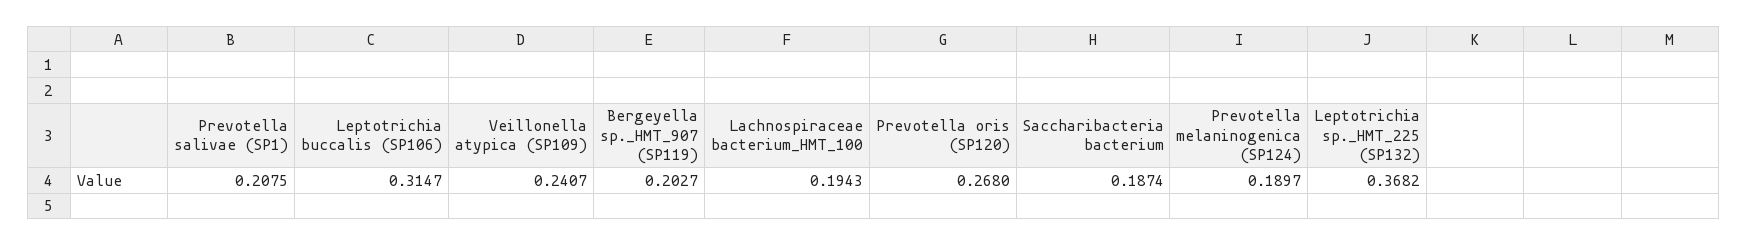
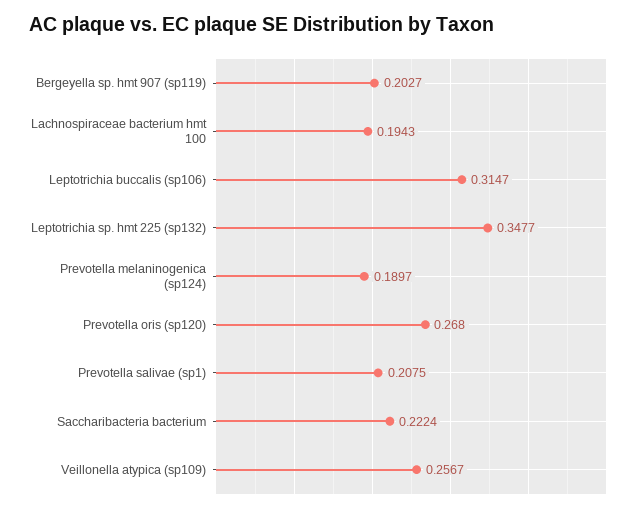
Veillonella atypica (SP109): 0.2407 -> 0.2567
Saccharibacteria bacterium: 0.1874 -> 0.2224
Leptotrichia sp._HMT_225 (SP132): 0.3682 -> 0.3477

